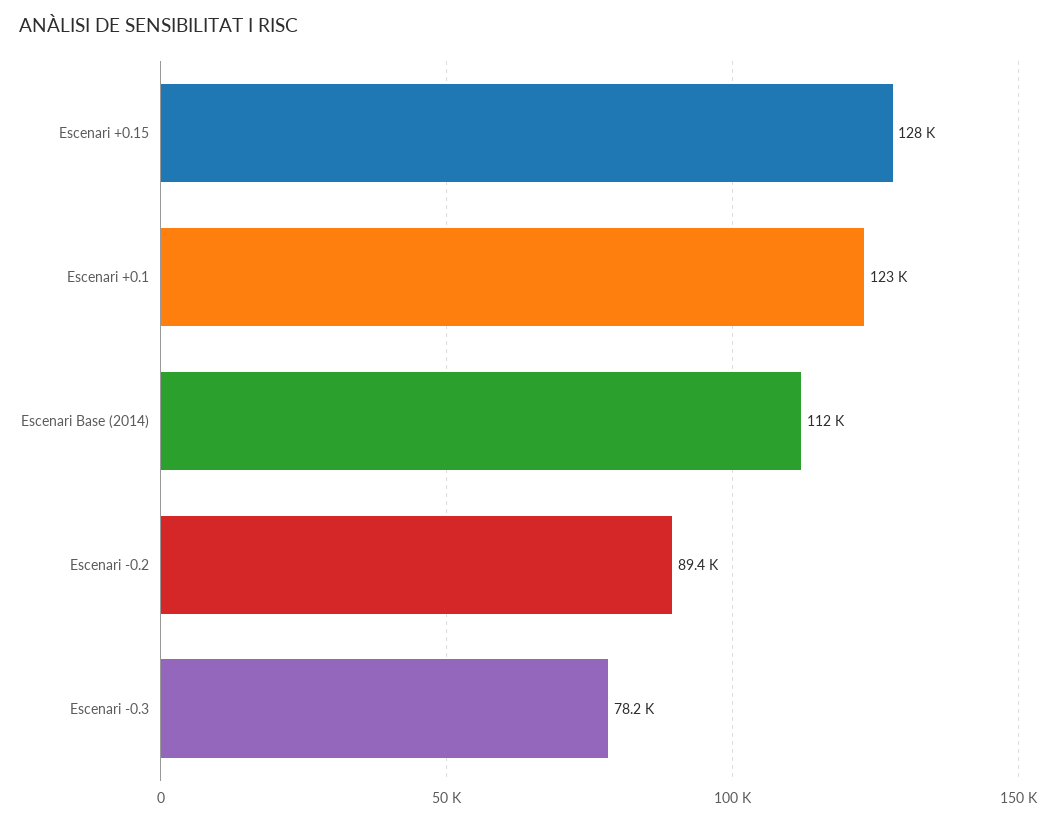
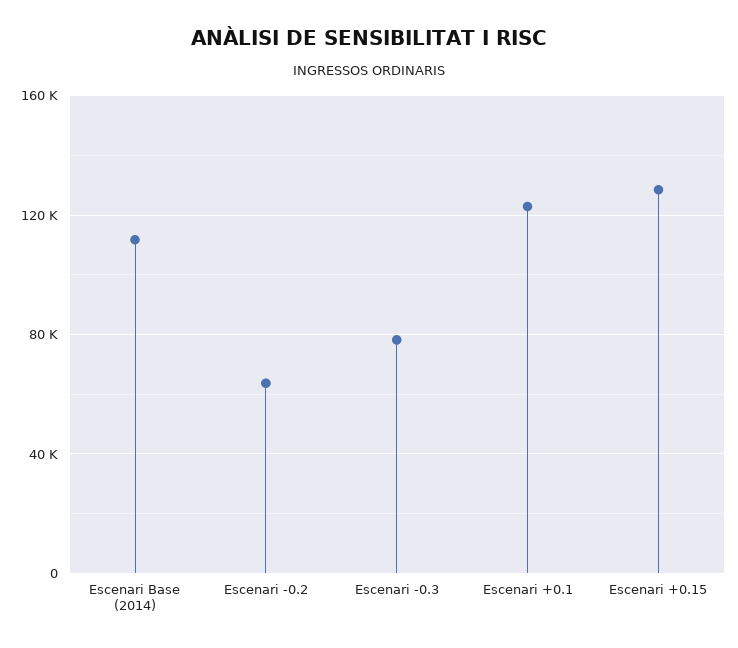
Escenari -0.2: 89400 -> 65000

